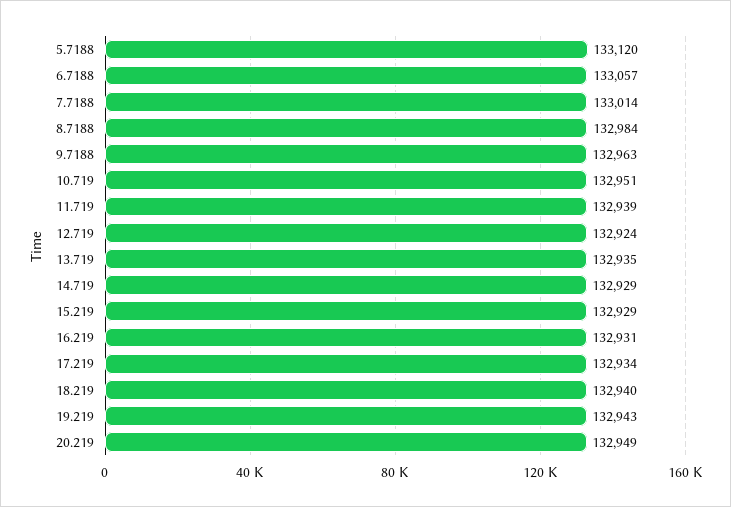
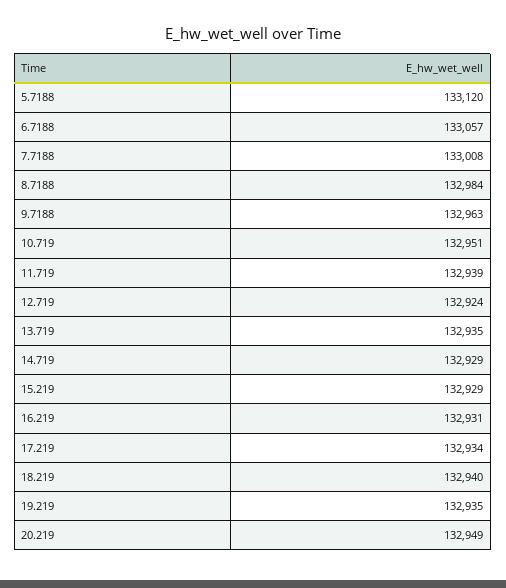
7.7188: 133014 -> 133008
19.219: 132943 -> 132935

